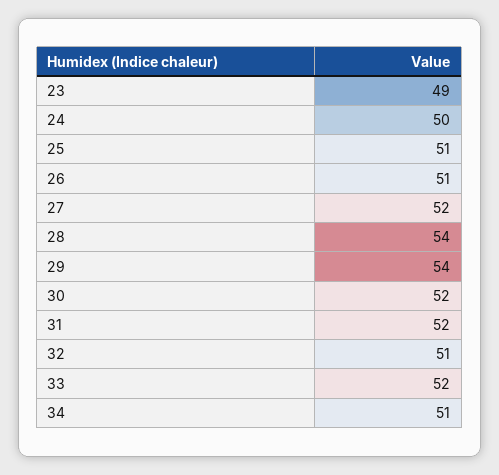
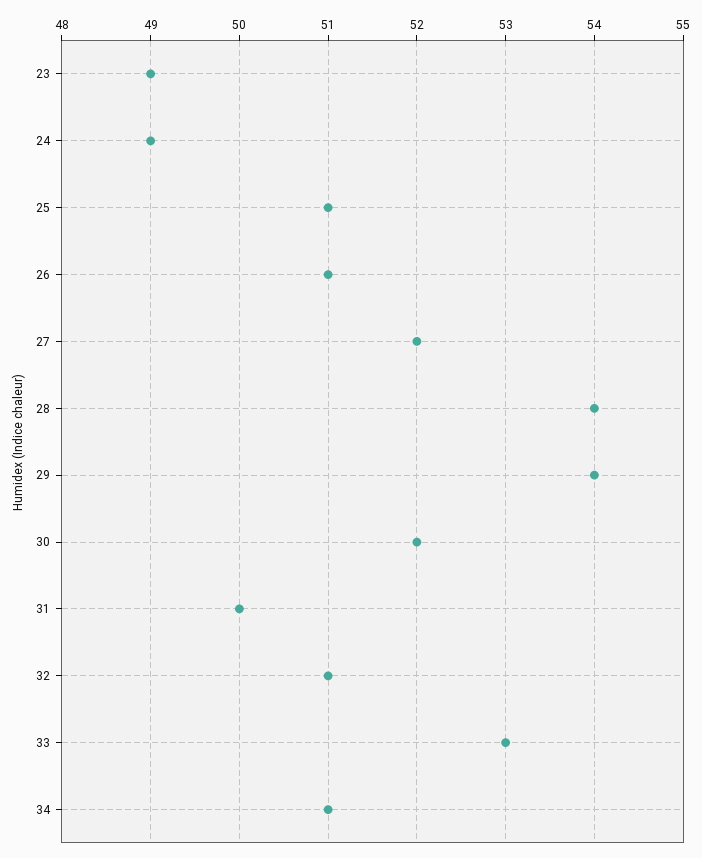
24: 50 -> 49
31: 52 -> 50
33: 52 -> 53

